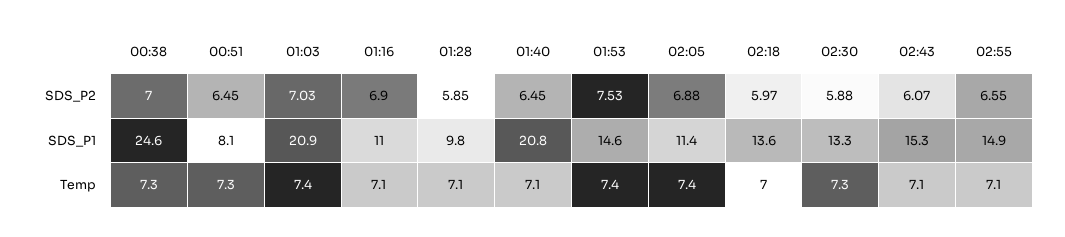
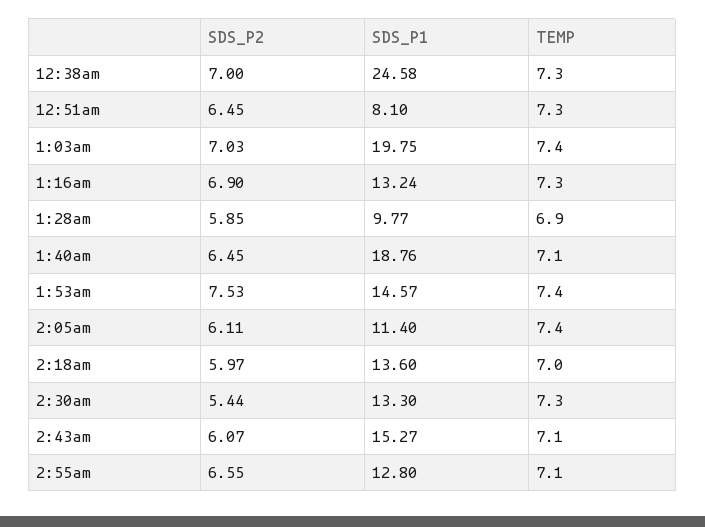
02:05, SDS_P2: 6.88 -> 6.11
02:30, SDS_P2: 5.88 -> 5.44
01:03, SDS_P1: 20.9 -> 19.75
01:16, SDS_P1: 11 -> 13.24
01:40, SDS_P1: 20.8 -> 18.76
02:55, SDS_P1: 14.9 -> 12.8
01:16, Temp: 7.1 -> 7.3
01:28, Temp: 7.1 -> 6.9

